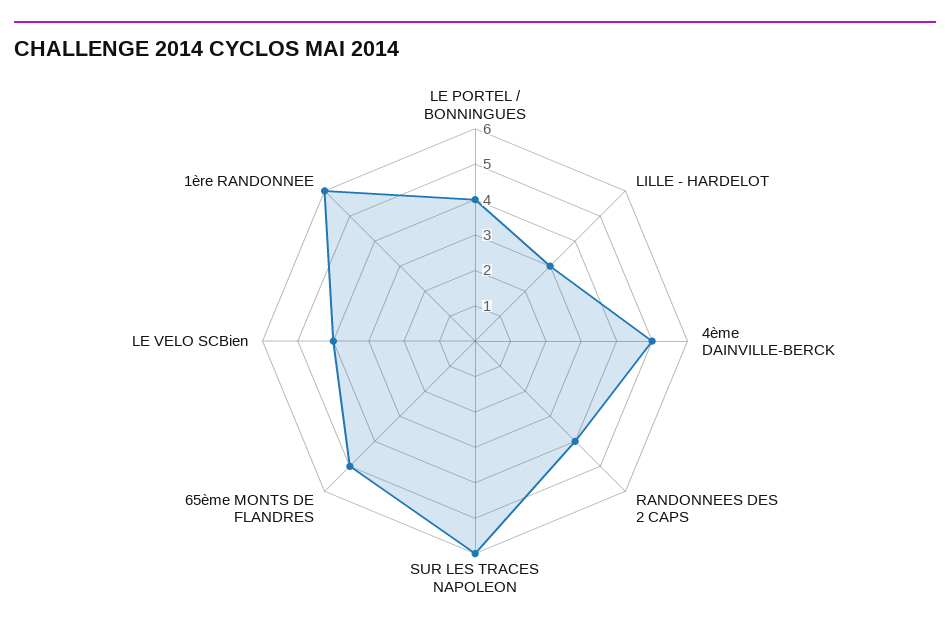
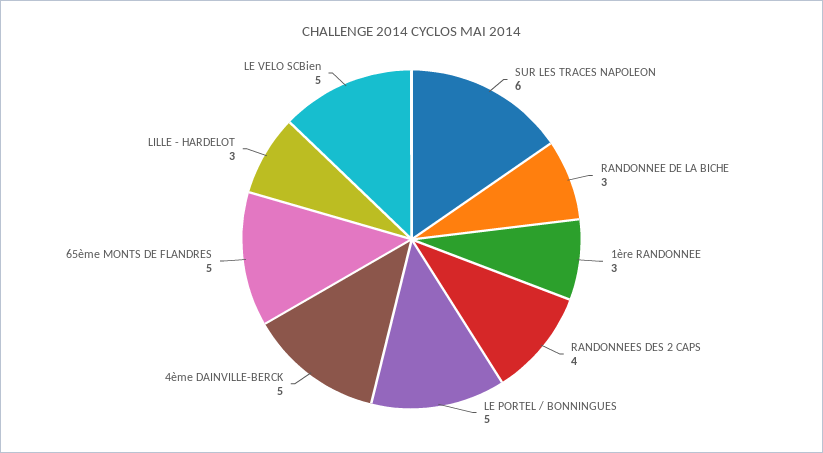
LE PORTEL / BONNINGUES: 4 -> 5
LE VELO SCBien: 4 -> 5
1ère RANDONNEE: 6 -> 3
RANDONNEE DE LA BICHE: none -> 3

